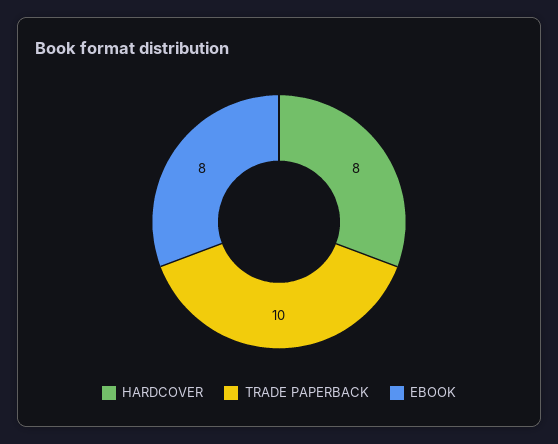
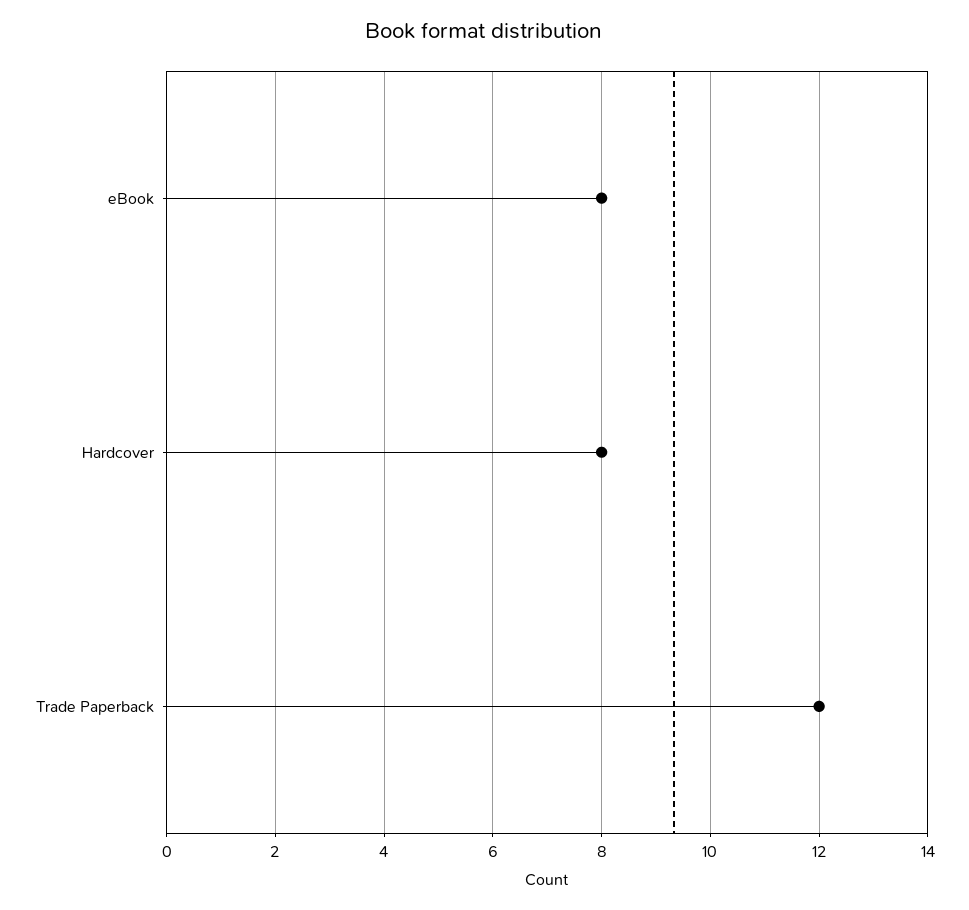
TRADE PAPERBACK: 10 -> 12

